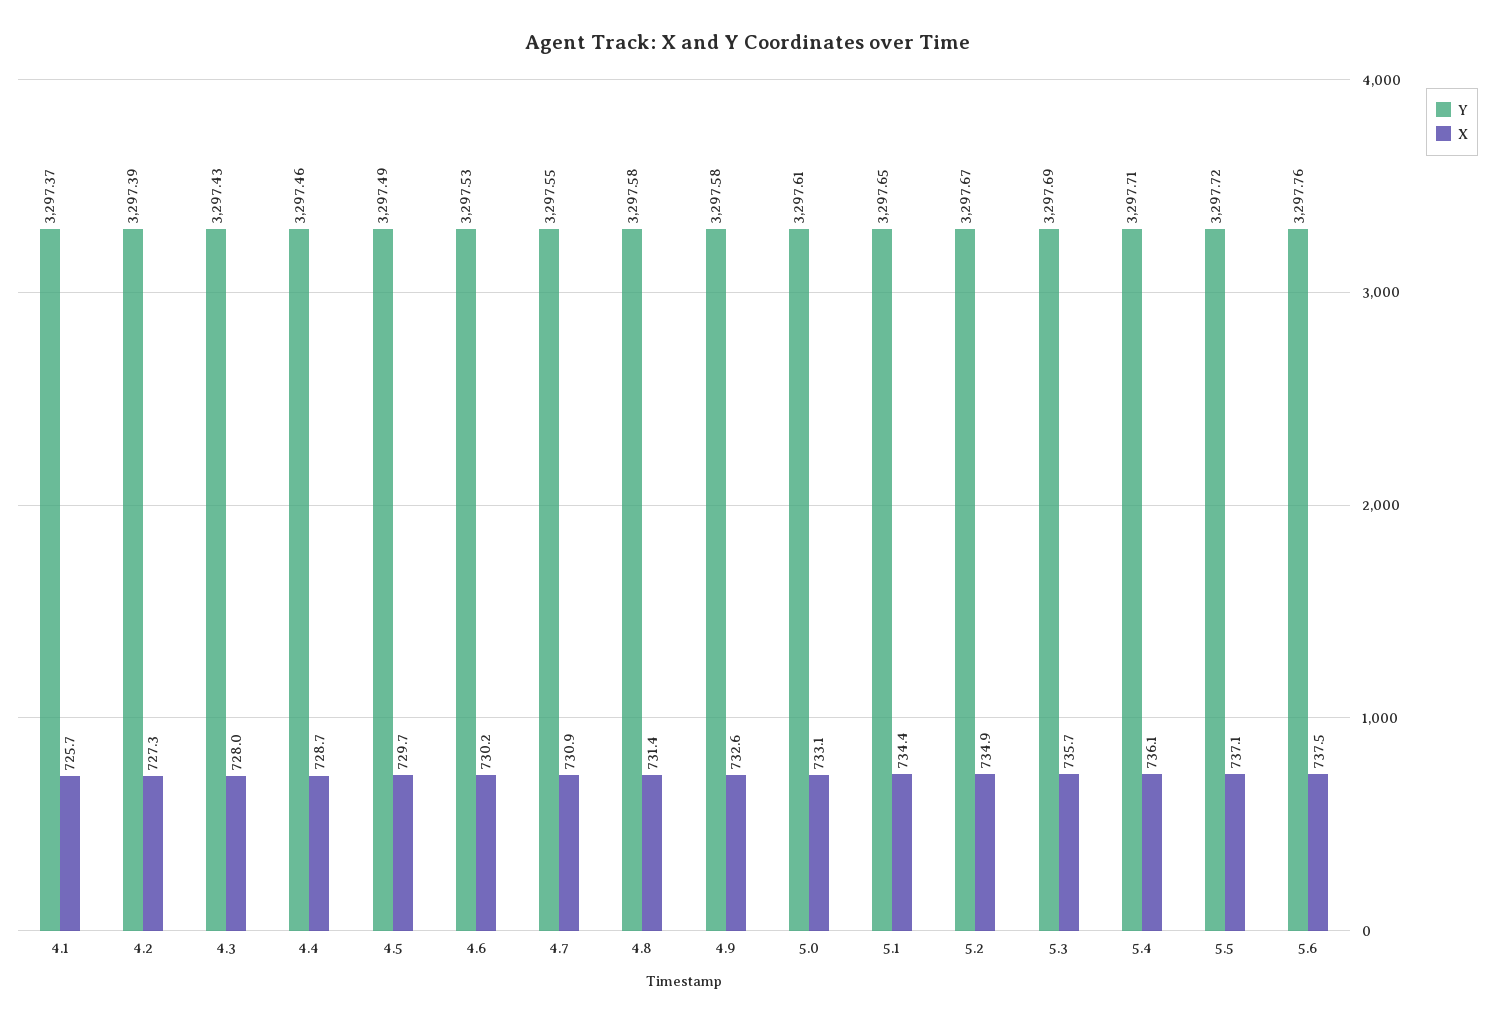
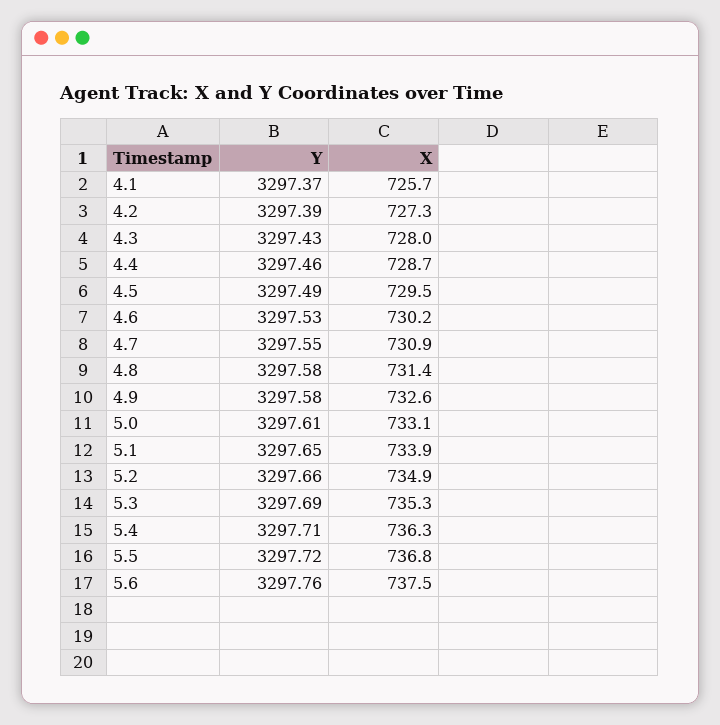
X, 4.5: 729.7 -> 729.5
X, 5.1: 734.4 -> 733.9
Y, 5.2: 3297.67 -> 3297.66
X, 5.3: 735.7 -> 735.3
X, 5.4: 736.1 -> 736.3
X, 5.5: 737.1 -> 736.8

